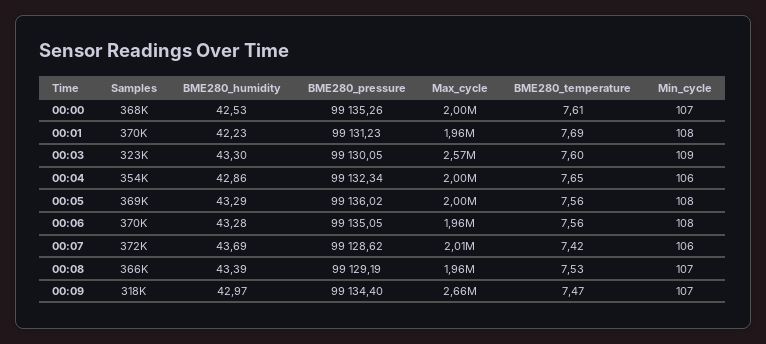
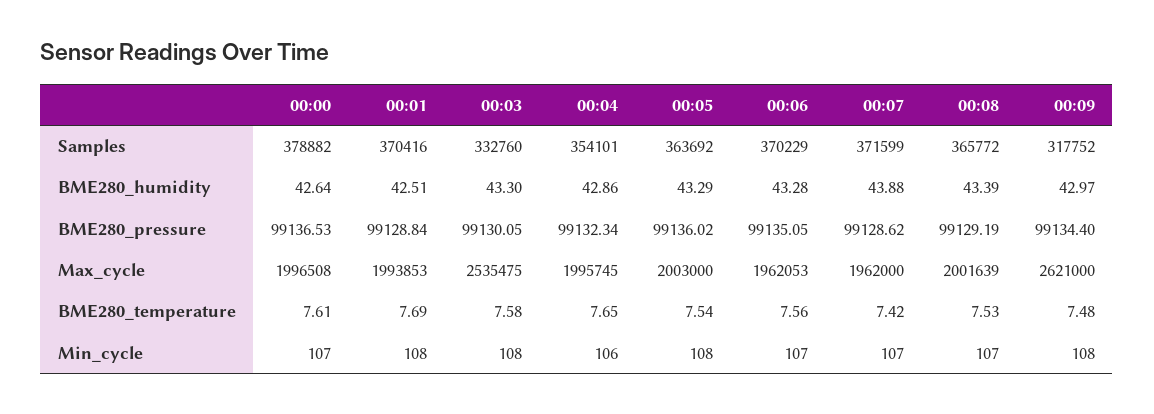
Samples, 00:00: 368000 -> 378882
BME280_humidity, 00:00: 42.53 -> 42.64
BME280_pressure, 00:00: 99135.26 -> 99136.53
BME280_humidity, 00:01: 42.23 -> 42.51
BME280_pressure, 00:01: 99131.23 -> 99128.84
Max_cycle, 00:01: 1960000 -> 1993853
Samples, 00:03: 323000 -> 332760
Max_cycle, 00:03: 2570000 -> 2535475
BME280_temperature, 00:03: 7.6 -> 7.58
Min_cycle, 00:03: 109 -> 108
Samples, 00:05: 369000 -> 363692
BME280_temperature, 00:05: 7.56 -> 7.54
Min_cycle, 00:06: 108 -> 107
BME280_humidity, 00:07: 43.69 -> 43.88
Max_cycle, 00:07: 2010000 -> 1962000
Min_cycle, 00:07: 106 -> 107
Max_cycle, 00:08: 1960000 -> 2001639
Max_cycle, 00:09: 2660000 -> 2621000
BME280_temperature, 00:09: 7.47 -> 7.48
Min_cycle, 00:09: 107 -> 108

